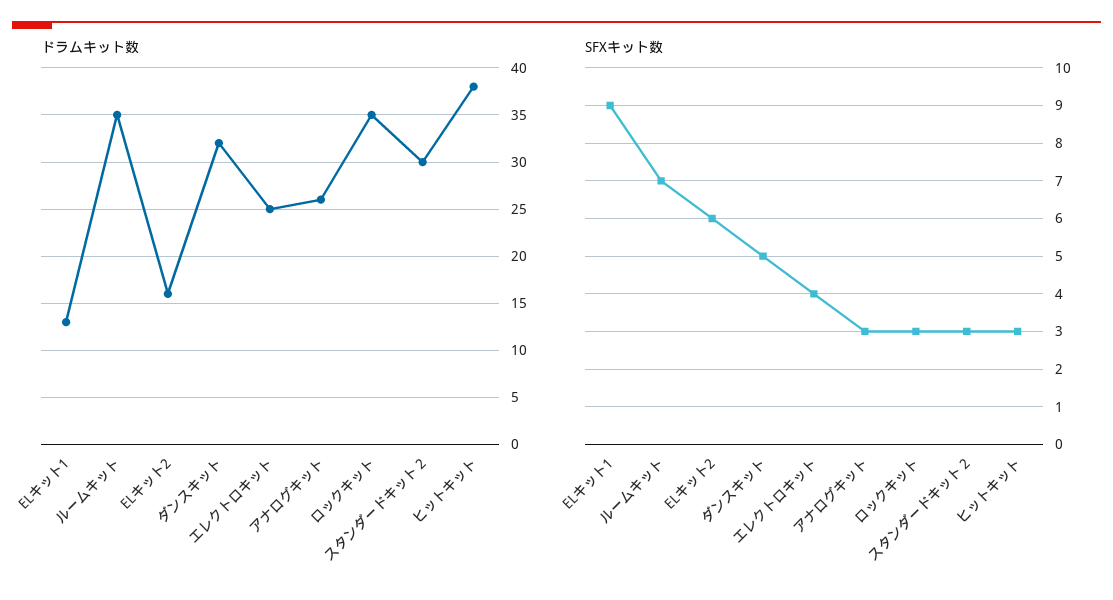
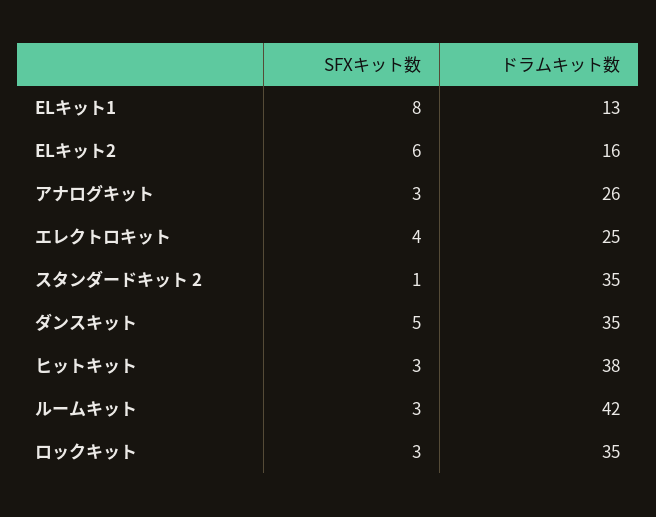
ドラムキット数, ルームキット: 35 -> 42
ドラムキット数, ダンスキット: 32 -> 35
ドラムキット数, スタンダードキット 2: 30 -> 35
SFXキット数, ELキット1: 9 -> 8
SFXキット数, ルームキット: 7 -> 3
SFXキット数, スタンダードキット 2: 3 -> 1

